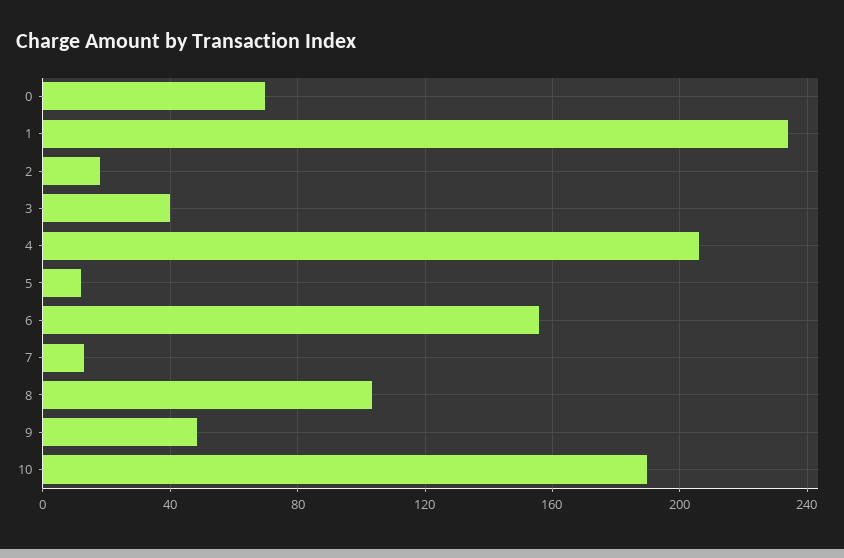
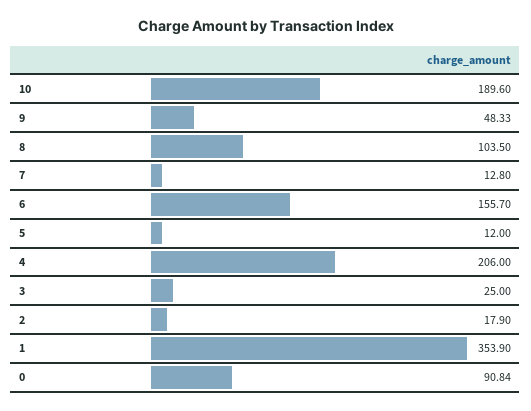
0: 70 -> 90.84
1: 235 -> 353.9
3: 40 -> 25

